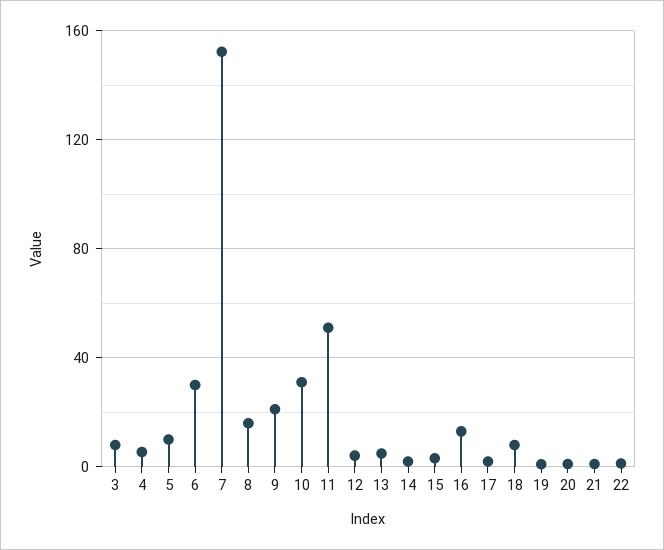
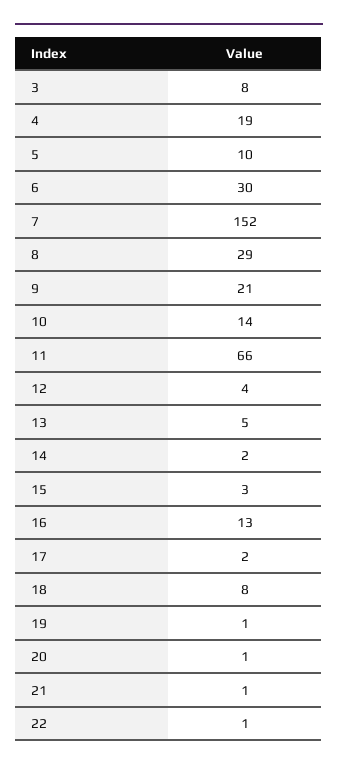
4: 5 -> 19
8: 15 -> 29
10: 30 -> 14
11: 50 -> 66

